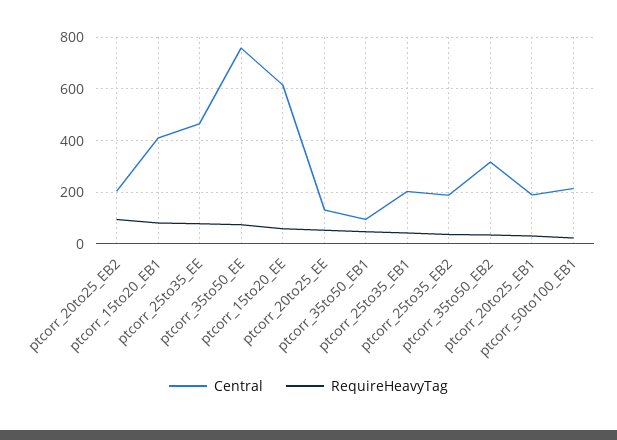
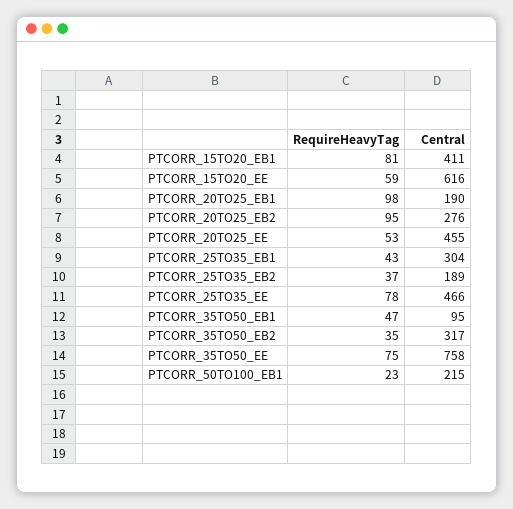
Central, ptcorr_20to25_EB2: 200 -> 276
Central, ptcorr_20to25_EE: 125 -> 455
Central, ptcorr_25to35_EB1: 200 -> 304
RequireHeavyTag, ptcorr_20to25_EB1: 25 -> 98

